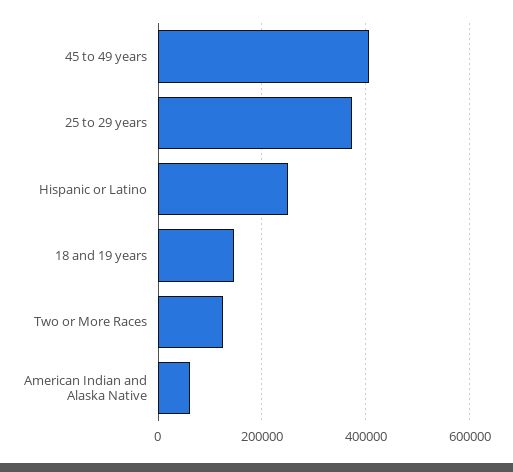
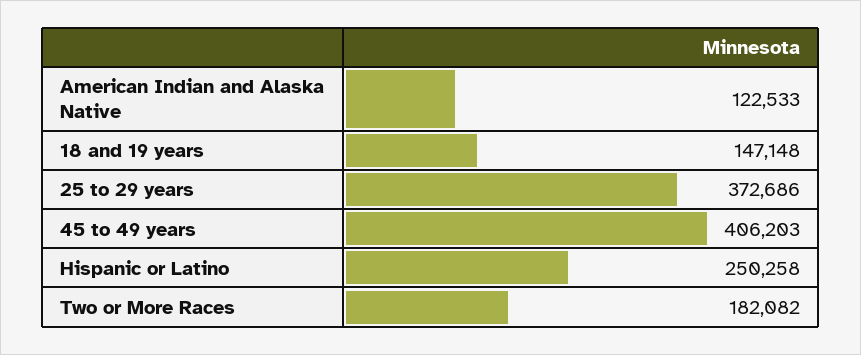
Two or More Races: 120000 -> 182082
American Indian and Alaska Native: 60000 -> 122533

